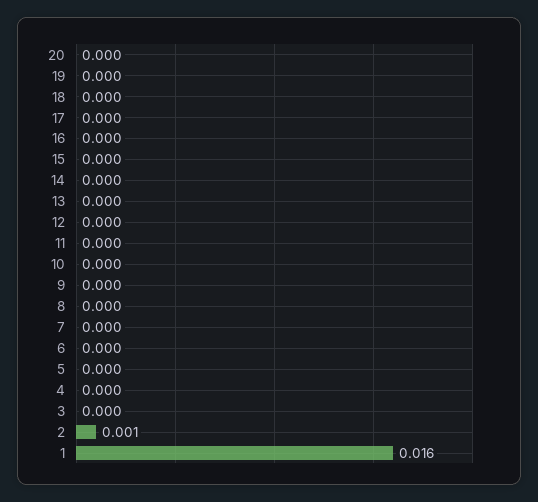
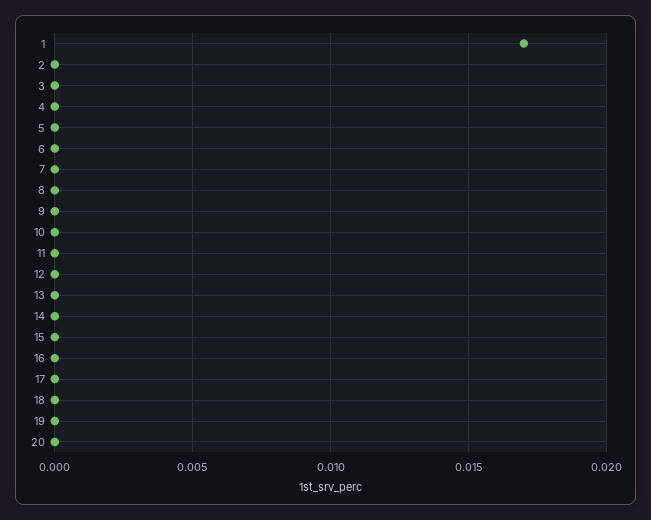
2: 0.001 -> 0
1: 0.016 -> 0.017

